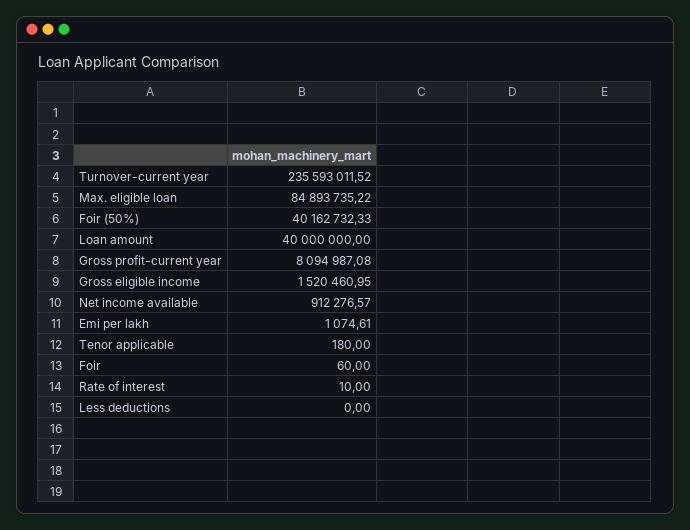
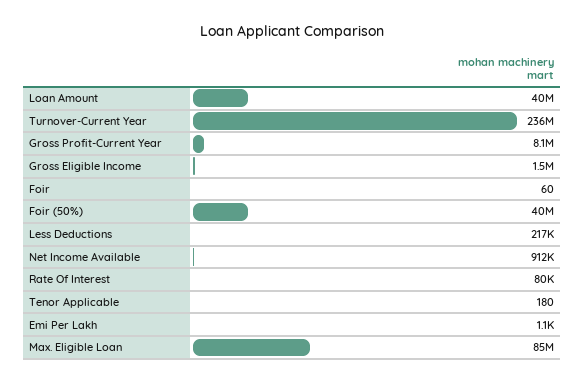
Rate of interest: 10 -> 80000
Less deductions: 0 -> 217000

